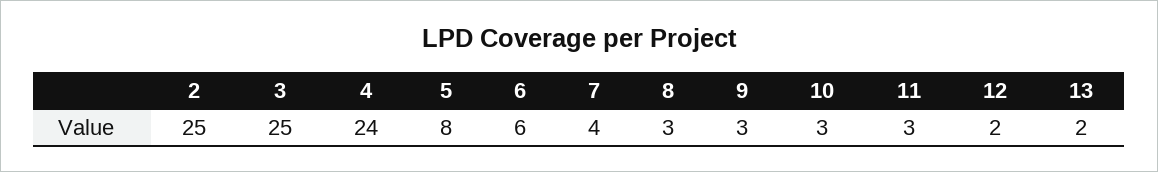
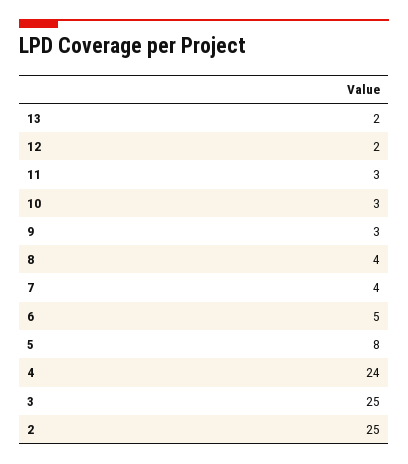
6: 6 -> 5
8: 3 -> 4

